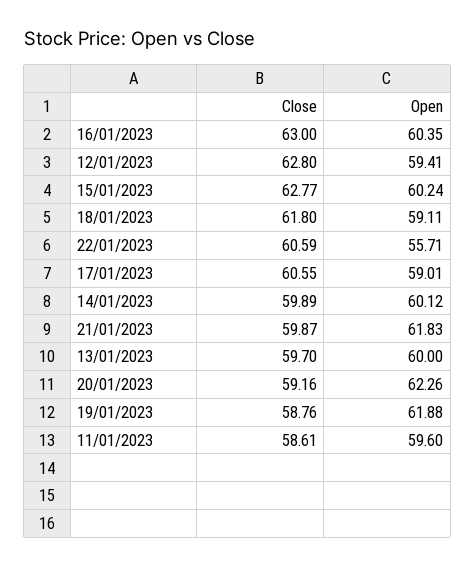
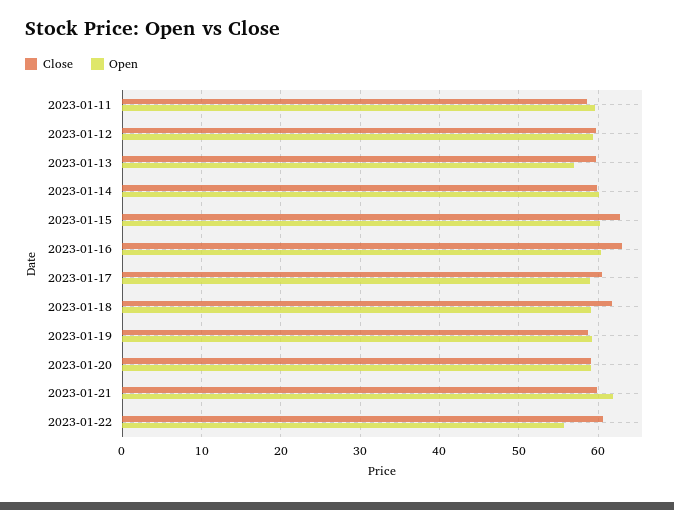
Close, 12/01/2023: 62.8 -> 60
Open, 13/01/2023: 60 -> 57
Open, 20/01/2023: 62.26 -> 59
Open, 19/01/2023: 61.88 -> 59

